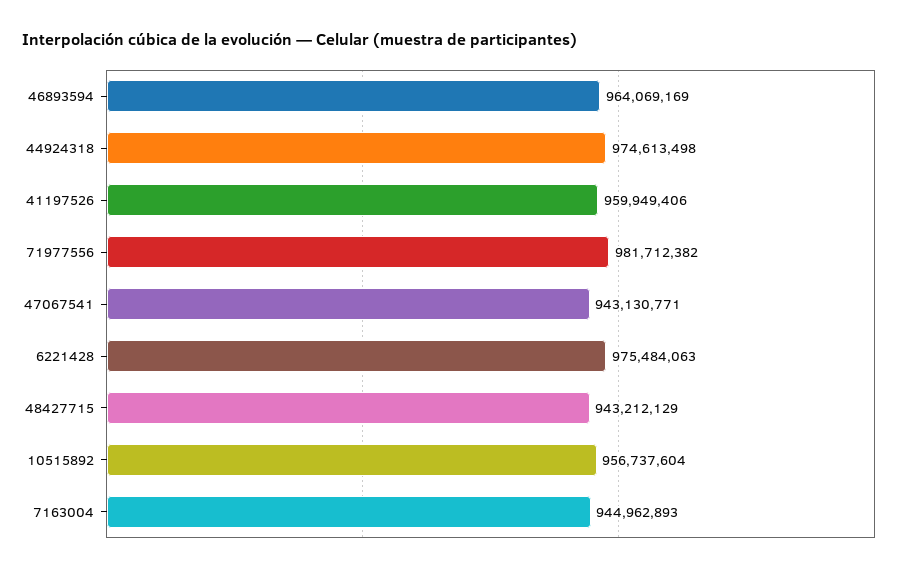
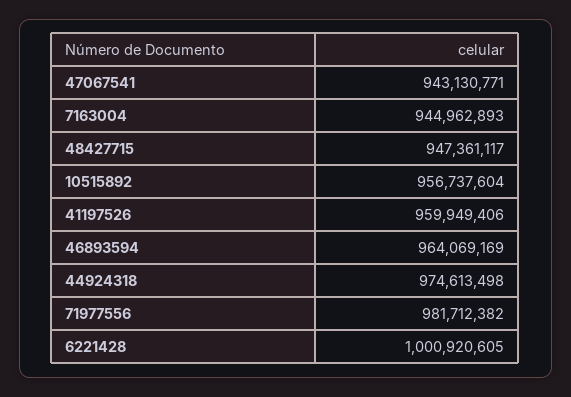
6221428: 975484063 -> 1000920605
48427715: 943212129 -> 947361117

